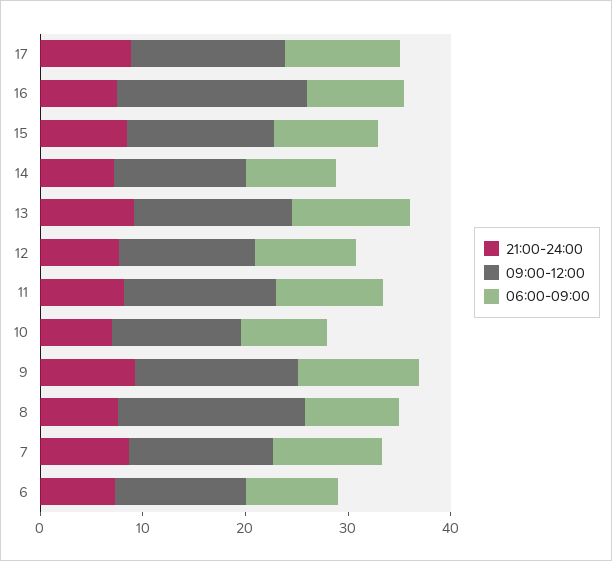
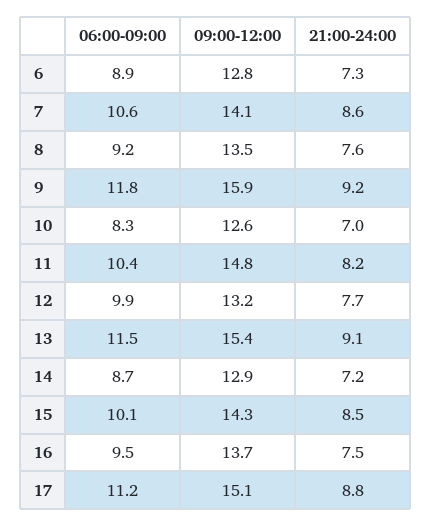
09:00-12:00, 16: 18 -> 13.7
09:00-12:00, 8: 18 -> 13.5

